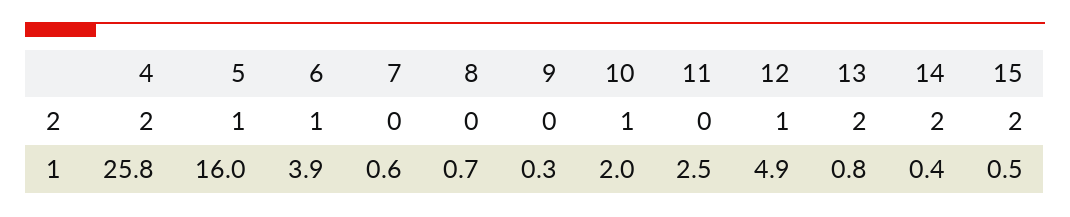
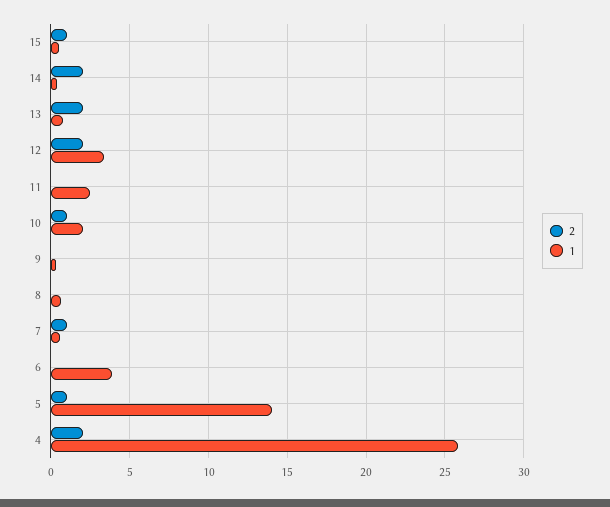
2, 6: 1 -> 0
2, 7: 0 -> 1
2, 12: 1 -> 2
2, 15: 2 -> 1
1, 5: 16 -> 14
1, 12: 4.9 -> 3.5

